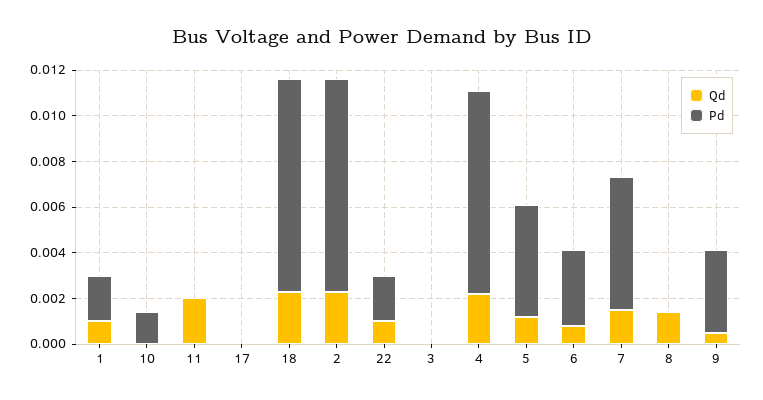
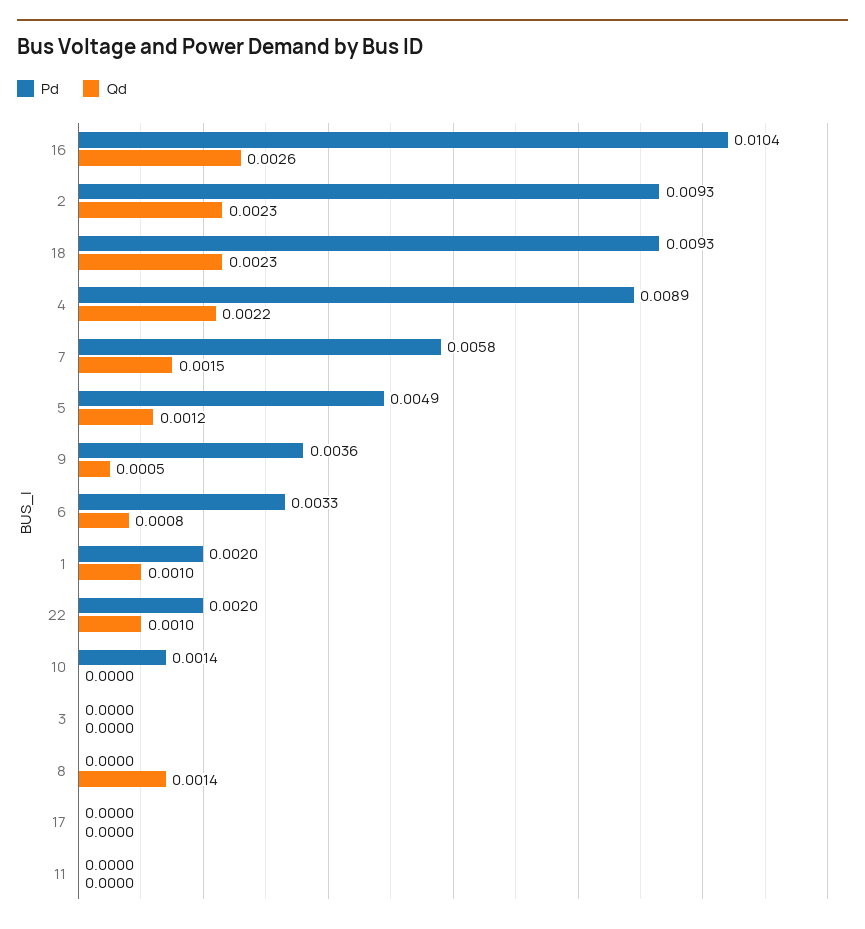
Qd, 11: 0.002 -> 0
Pd, 16: none -> 0.0104
Qd, 16: none -> 0.0026

